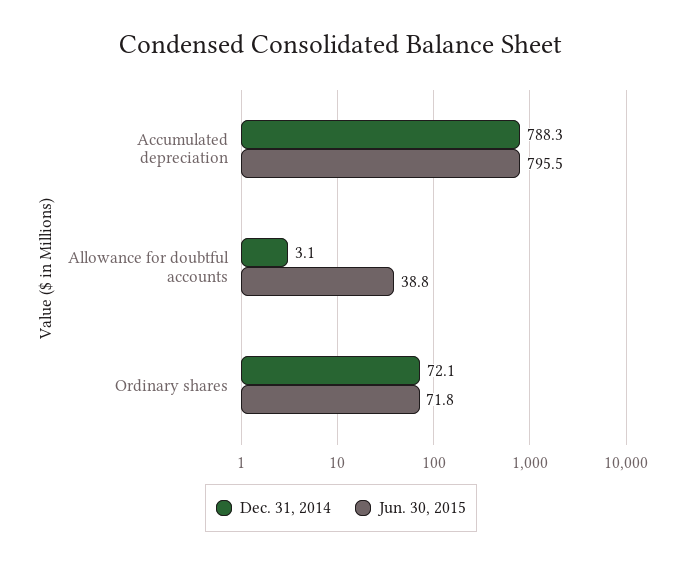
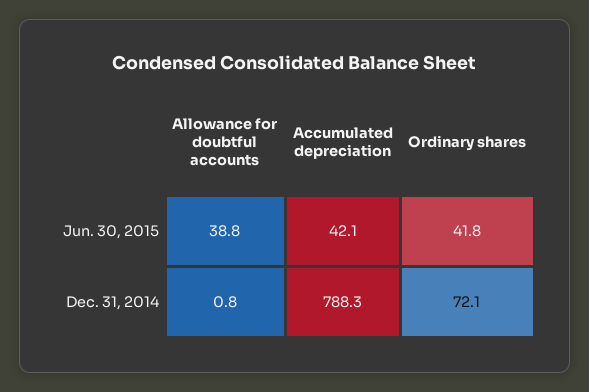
Jun. 30, 2015, Accumulated depreciation: 795.5 -> 42.1
Dec. 31, 2014, Allowance for doubtful accounts: 3.1 -> 0.8
Jun. 30, 2015, Ordinary shares: 71.8 -> 41.8

